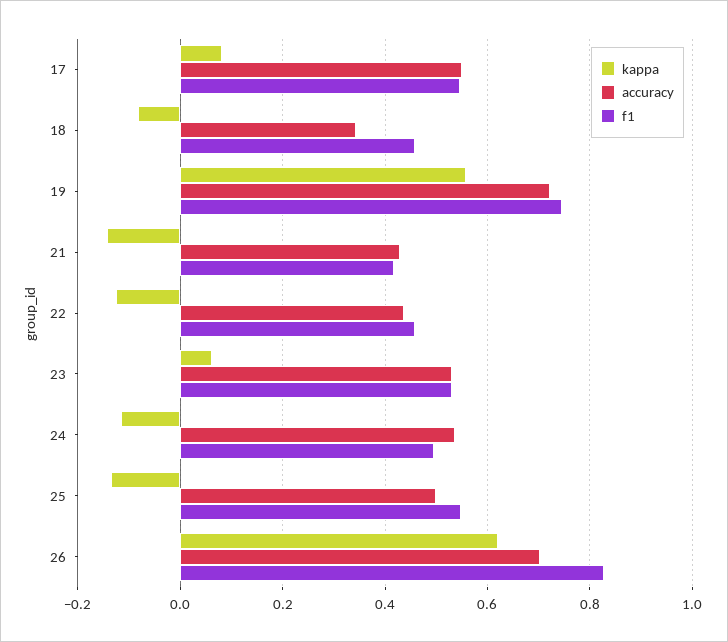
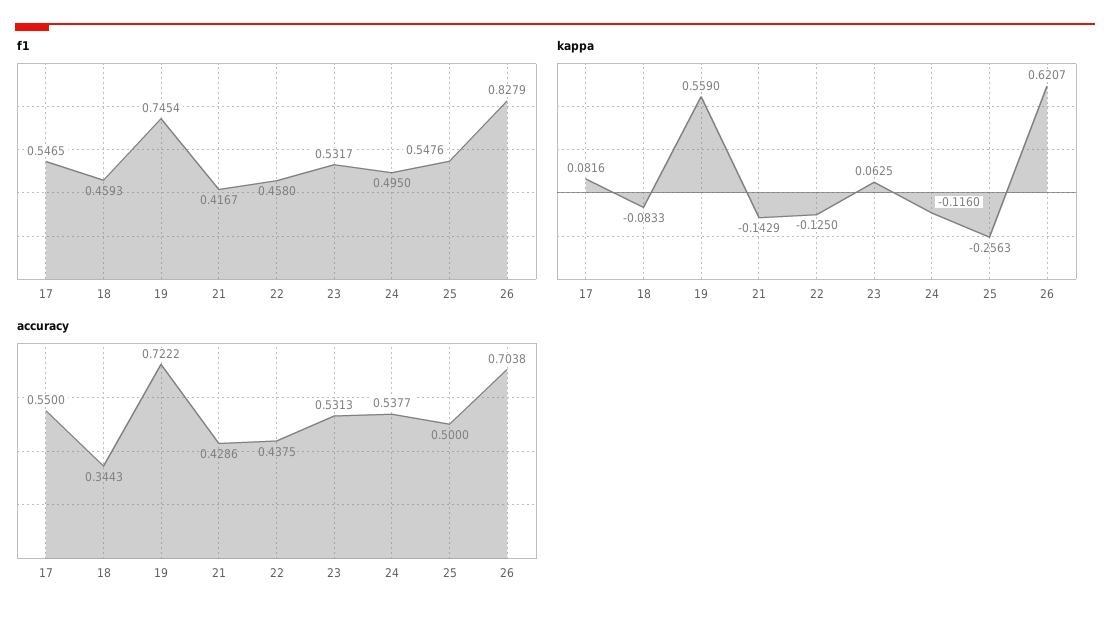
kappa, 25: -0.14 -> -0.2563

